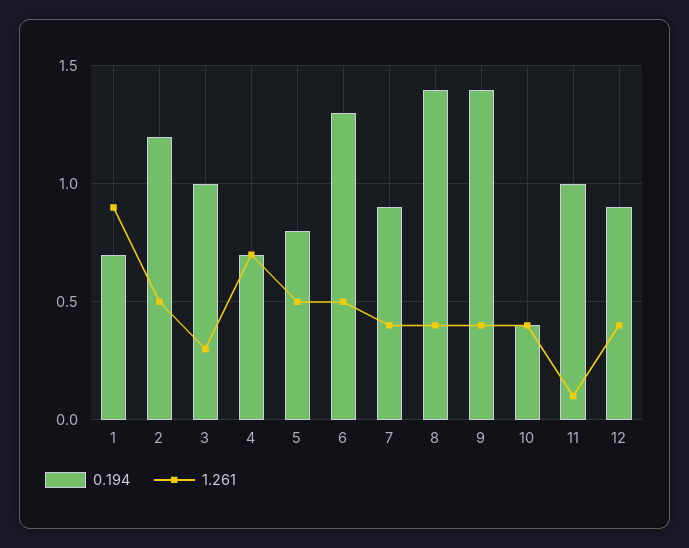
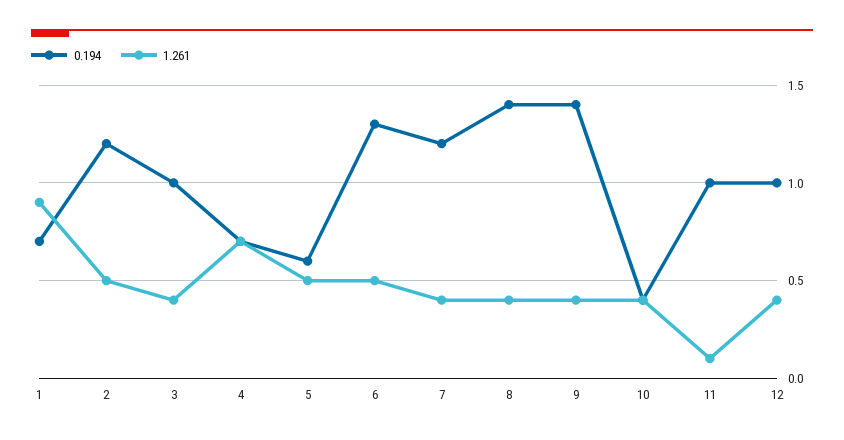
1.261, 3: 0.3 -> 0.4
0.194, 5: 0.8 -> 0.6
0.194, 7: 0.9 -> 1.2
0.194, 12: 0.9 -> 1

